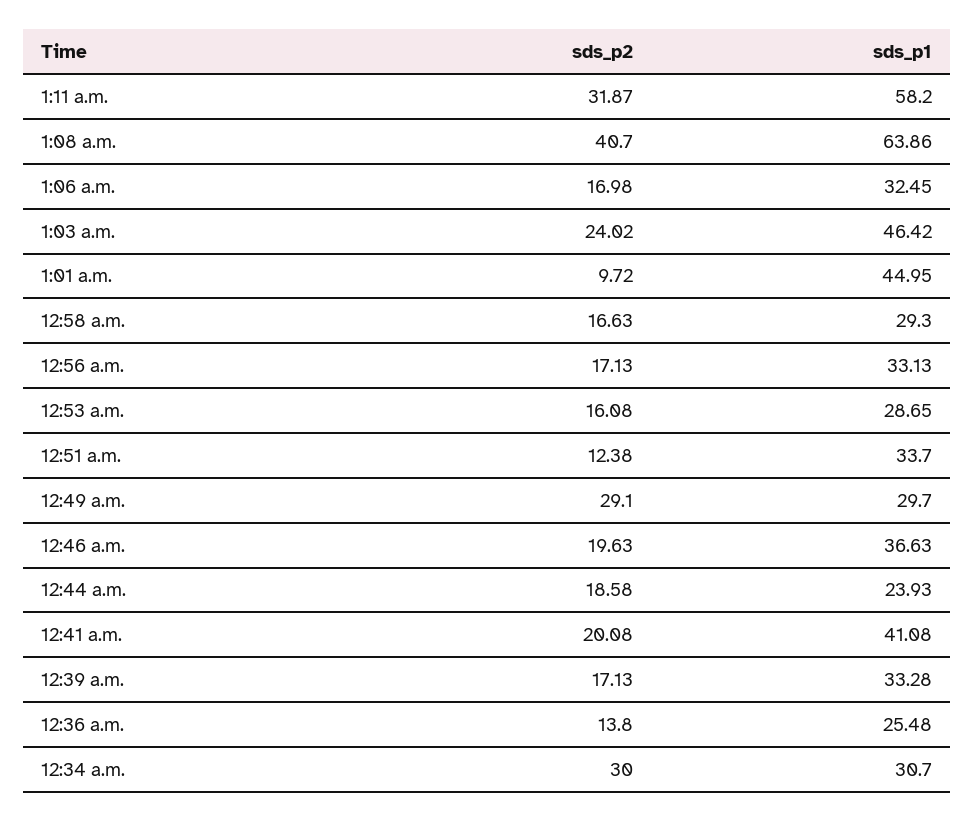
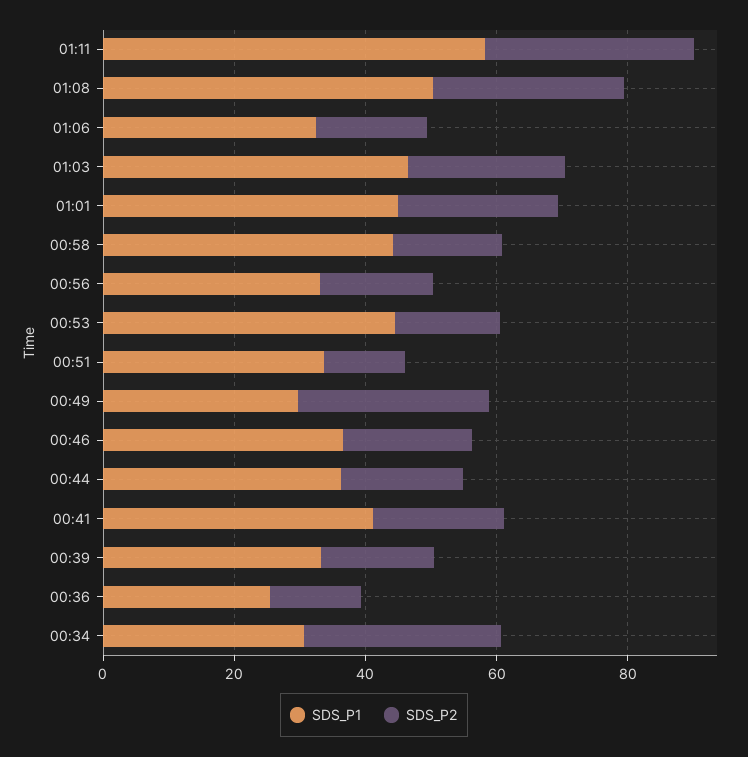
sds_p2, 1:08 a.m.: 40.7 -> 30
sds_p1, 1:08 a.m.: 63.86 -> 50
sds_p2, 1:01 a.m.: 9.72 -> 25
sds_p1, 12:58 a.m.: 29.3 -> 45
sds_p1, 12:53 a.m.: 28.65 -> 45
sds_p1, 12:44 a.m.: 23.93 -> 35

